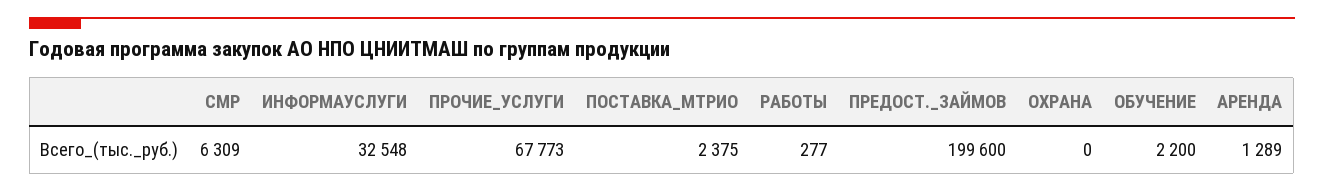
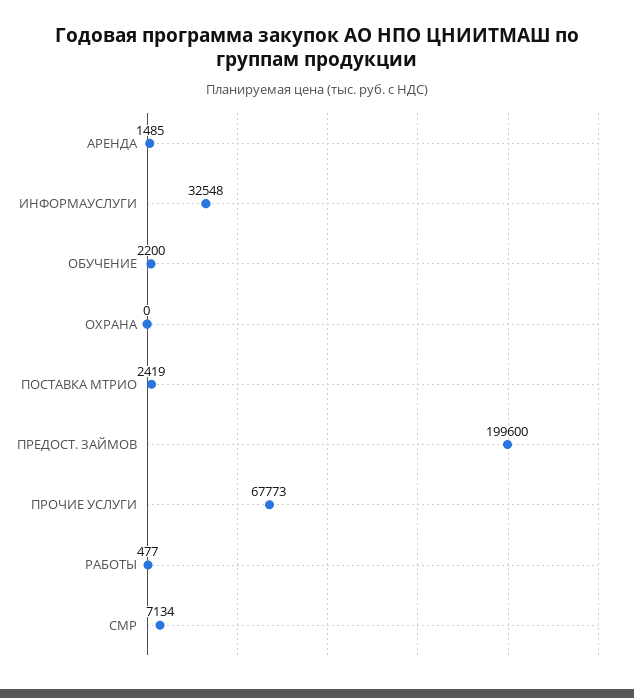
СМР: 6309 -> 7134
ПОСТАВКА_МТРИО: 2375 -> 2419
РАБОТЫ: 277 -> 477
АРЕНДА: 1289 -> 1485

